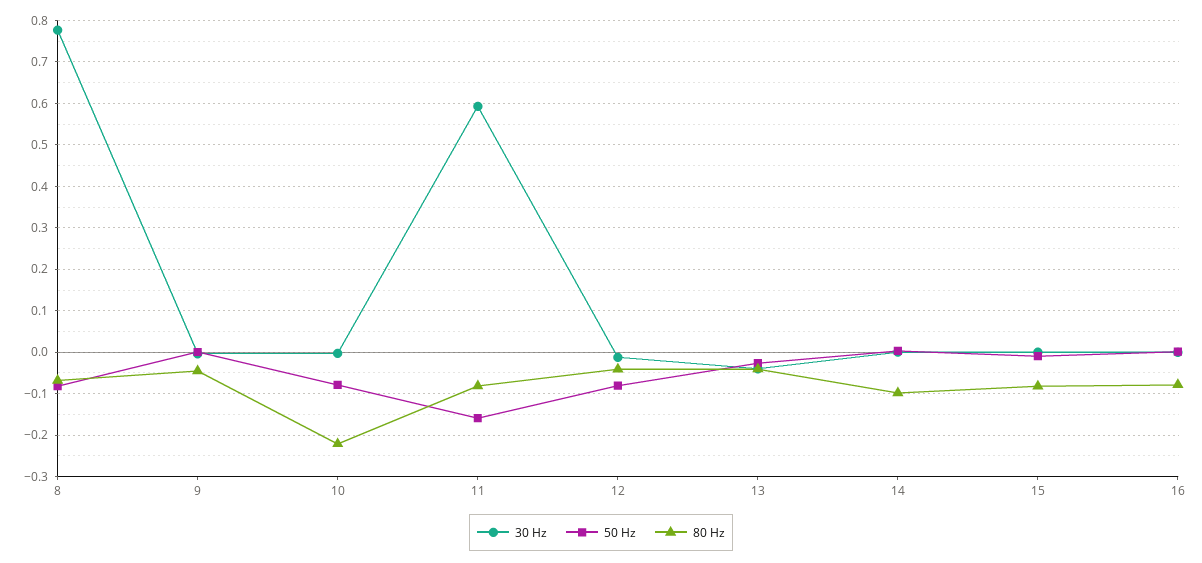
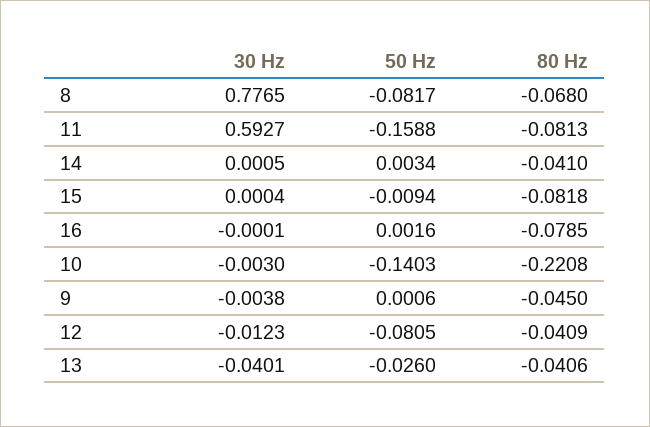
50 Hz, 10: -0.08 -> -0.1403
80 Hz, 14: -0.1 -> -0.041

